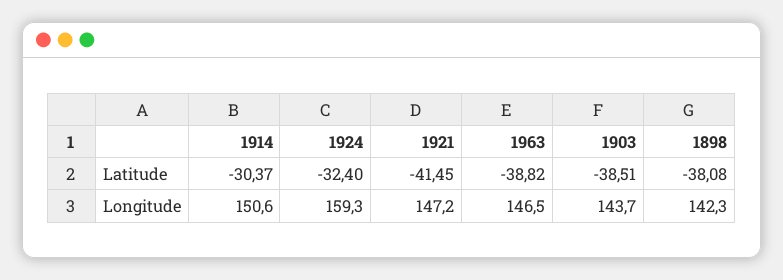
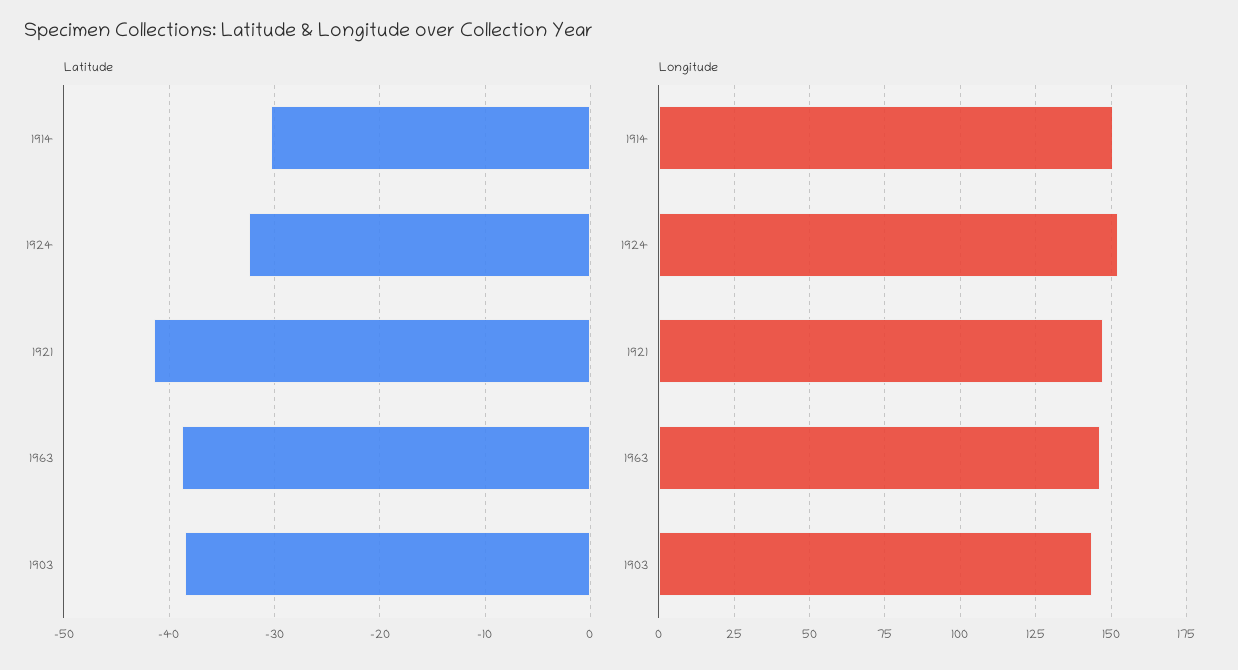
Latitude, 1898: -38.08 -> none
Longitude, 1924: 159.3 -> 152.5
Longitude, 1898: 142.3 -> none

